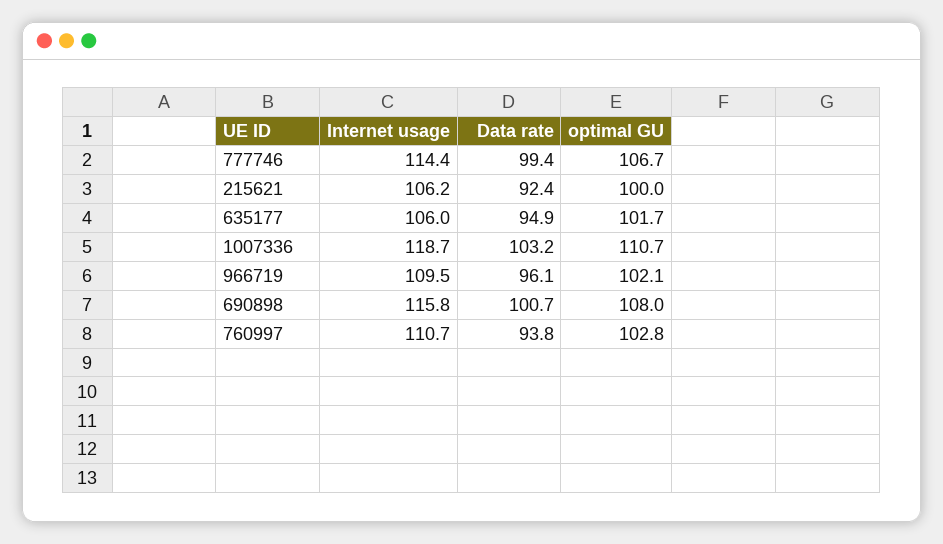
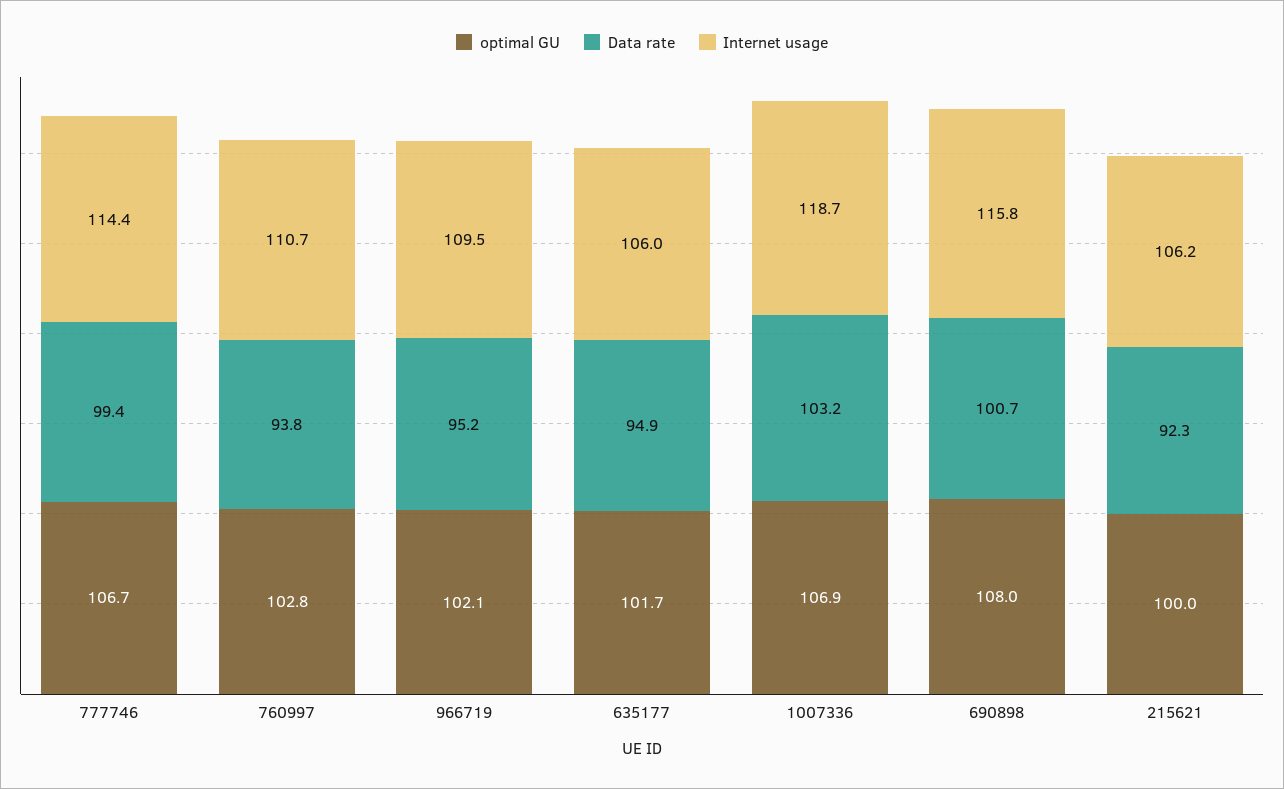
Data rate, 215621: 92.4 -> 92.3
optimal GU, 1007336: 110.7 -> 106.9
Data rate, 966719: 96.1 -> 95.2

